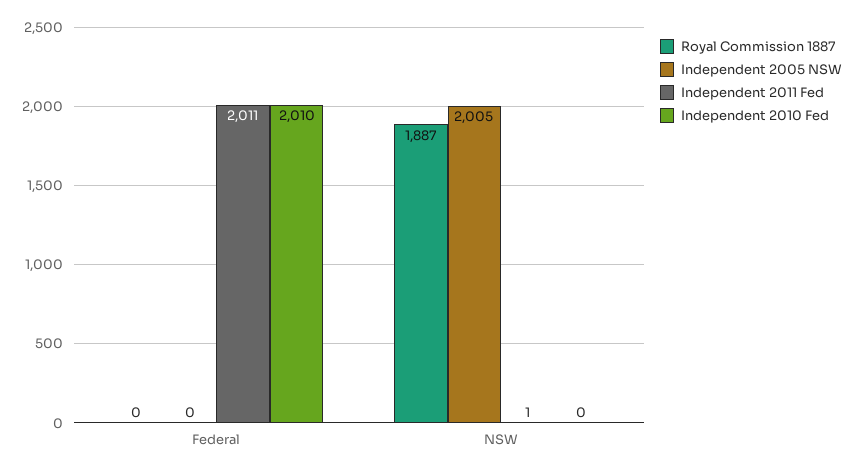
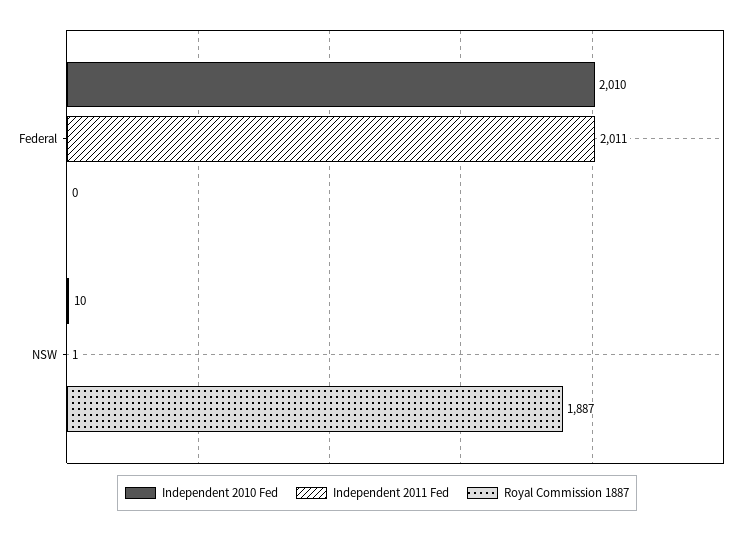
Independent 2005 NSW, Federal: 0 -> none
Independent 2005 NSW, NSW: 2005 -> none
Independent 2010 Fed, NSW: 0 -> 10

